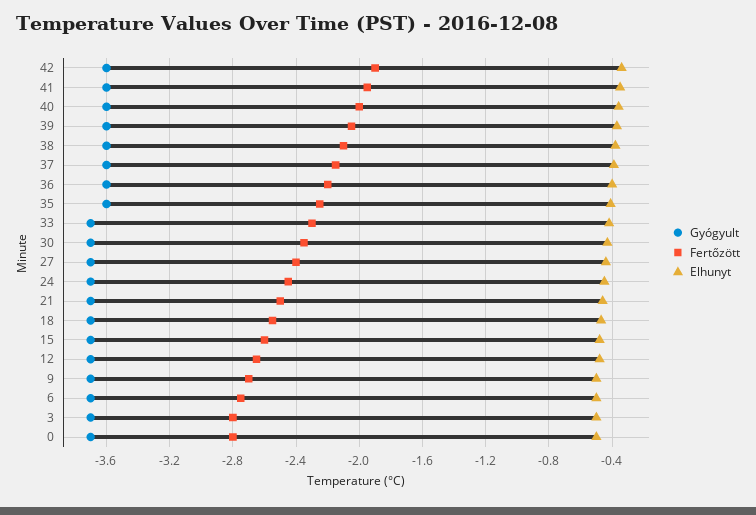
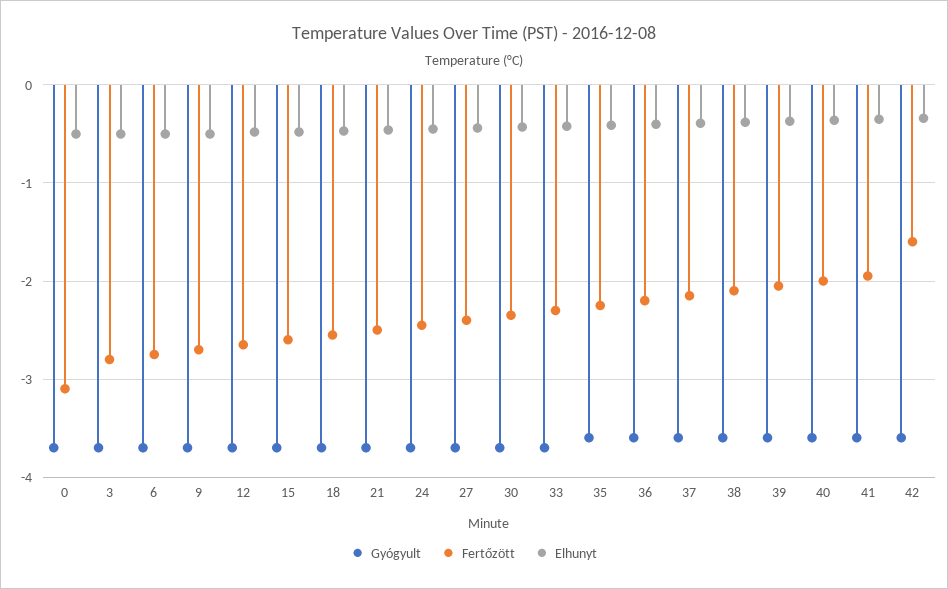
Fertőzött, 42: -1.9 -> -1.6
Fertőzött, 0: -2.8 -> -3.1

